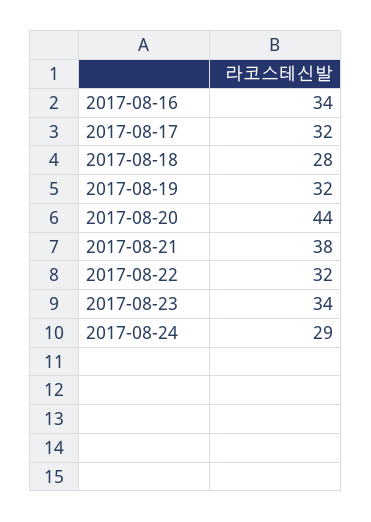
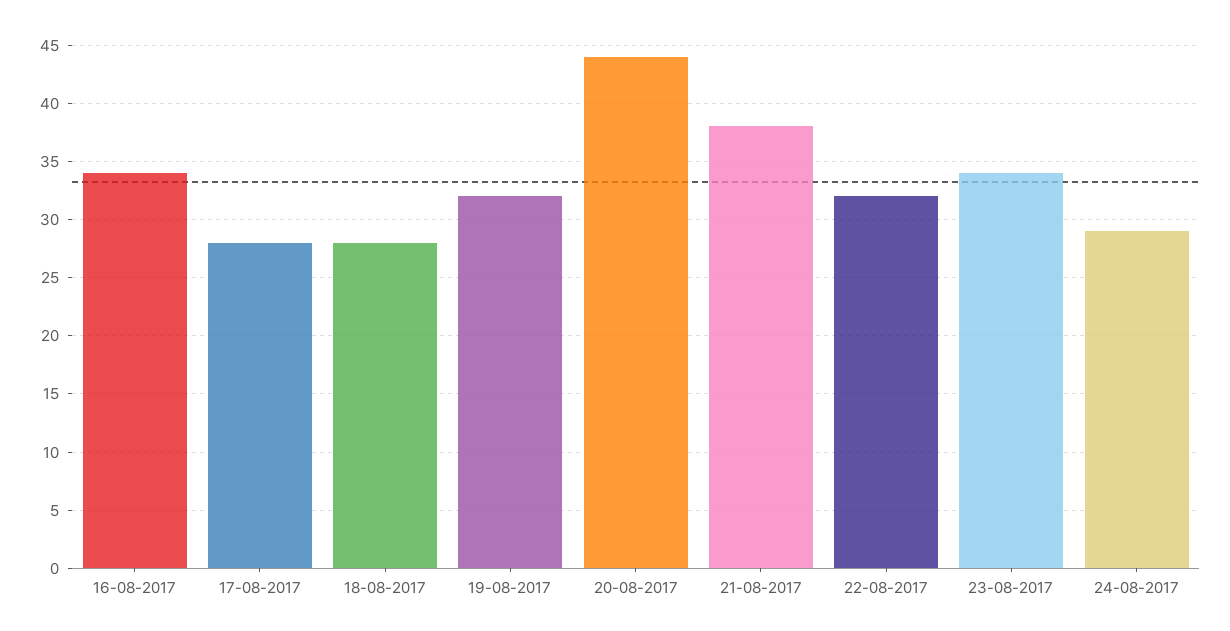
2017-08-17: 32 -> 28

